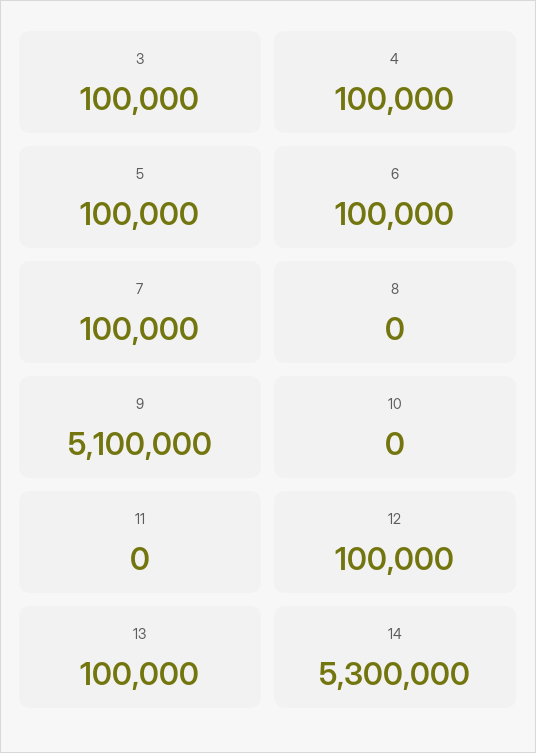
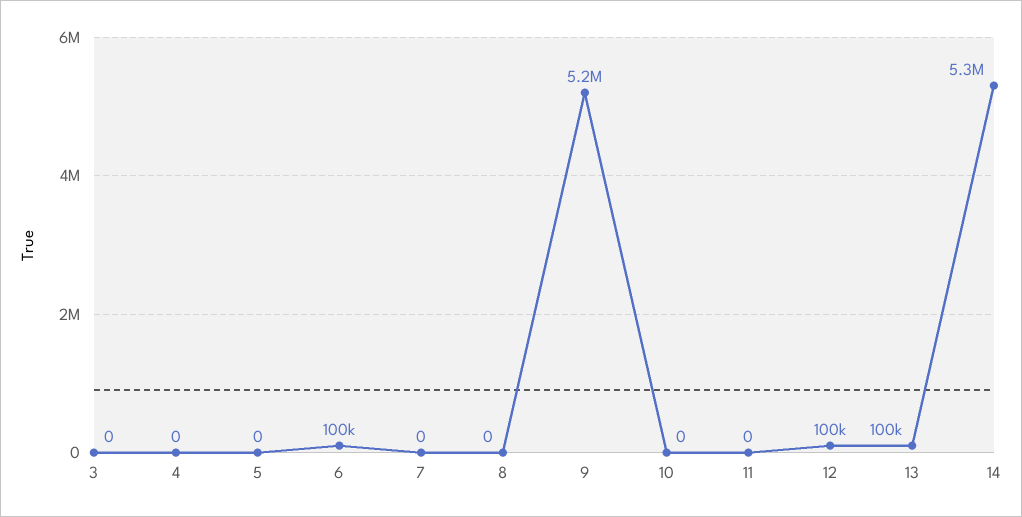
3: 100000 -> 0
4: 100000 -> 0
5: 100000 -> 0
7: 100000 -> 0
9: 5100000 -> 5200000

